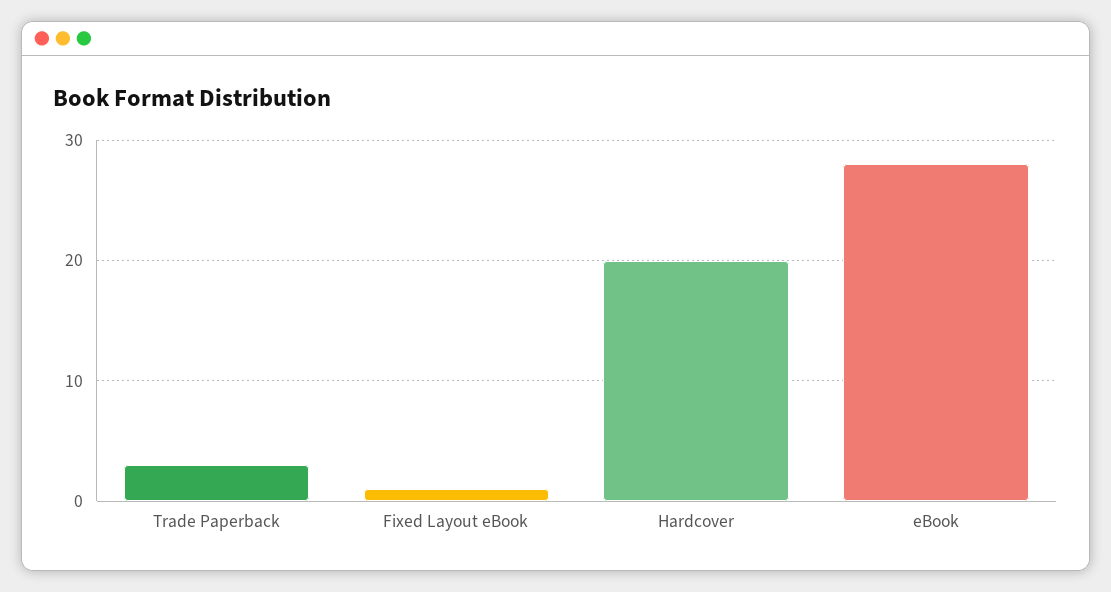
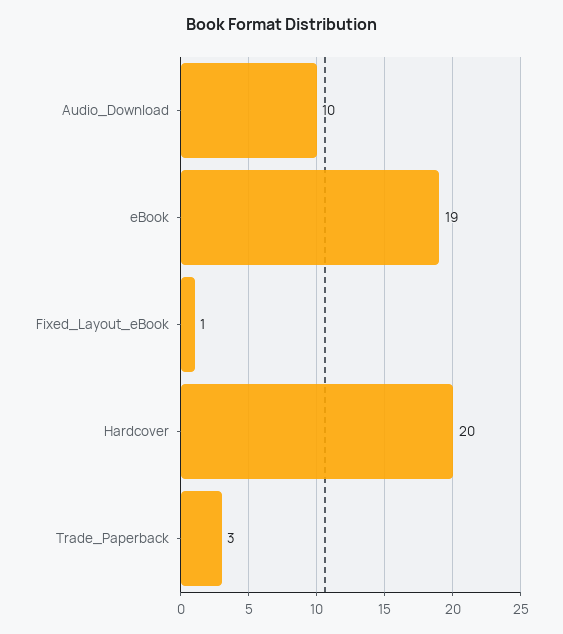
eBook: 28 -> 19
Audio_Download: none -> 10

